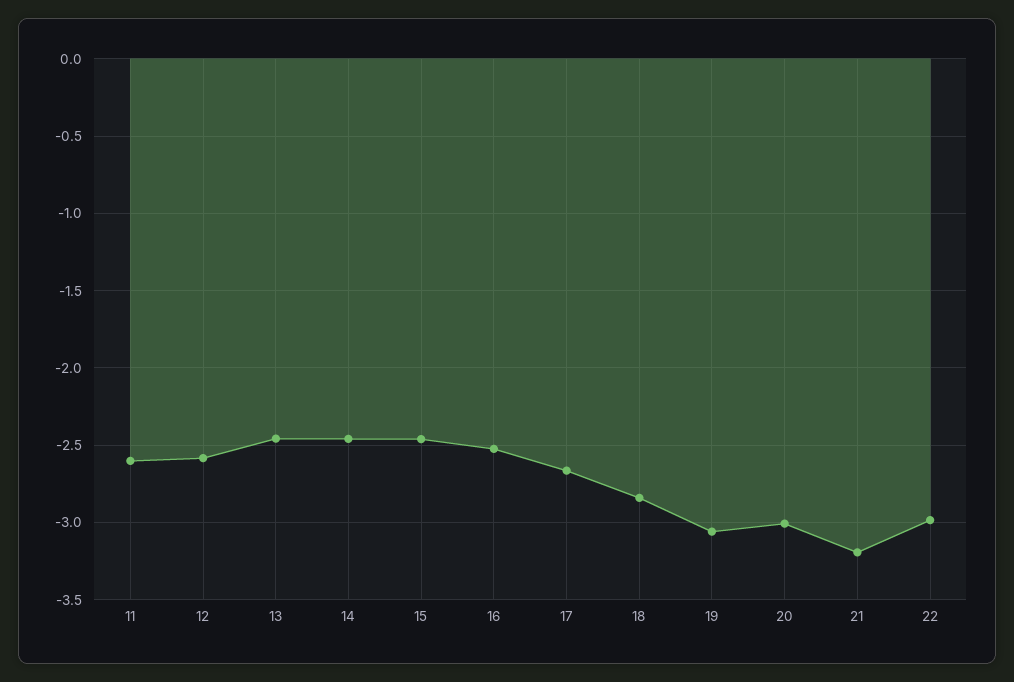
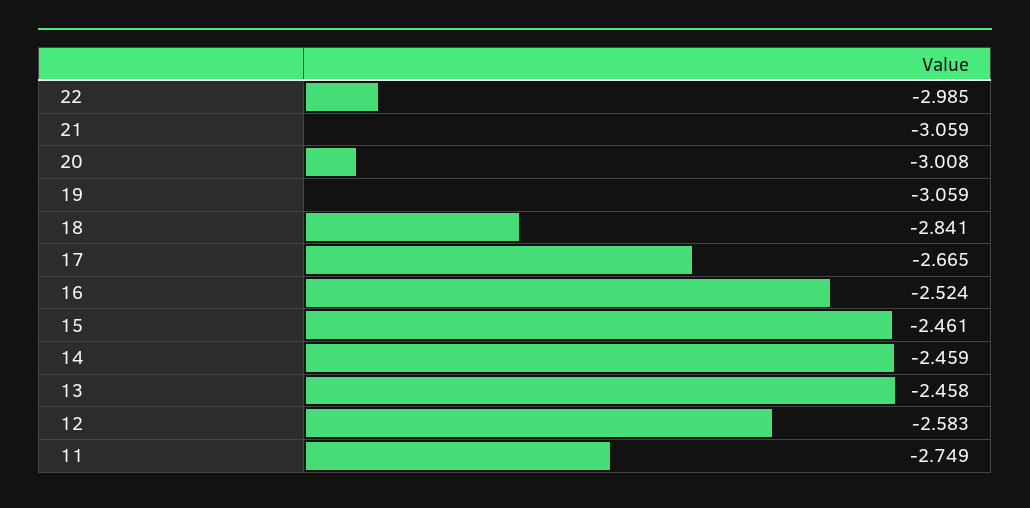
11: -2.6 -> -2.749
21: -3.2 -> -3.059

